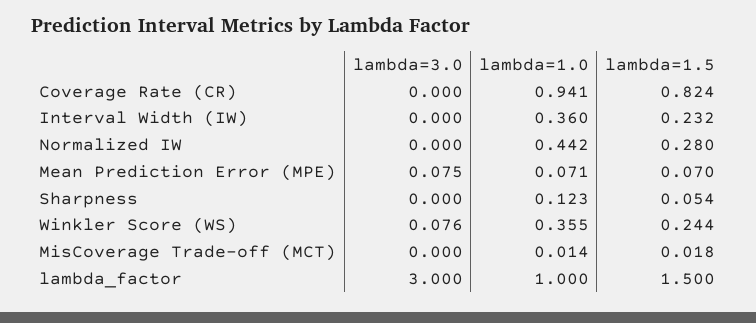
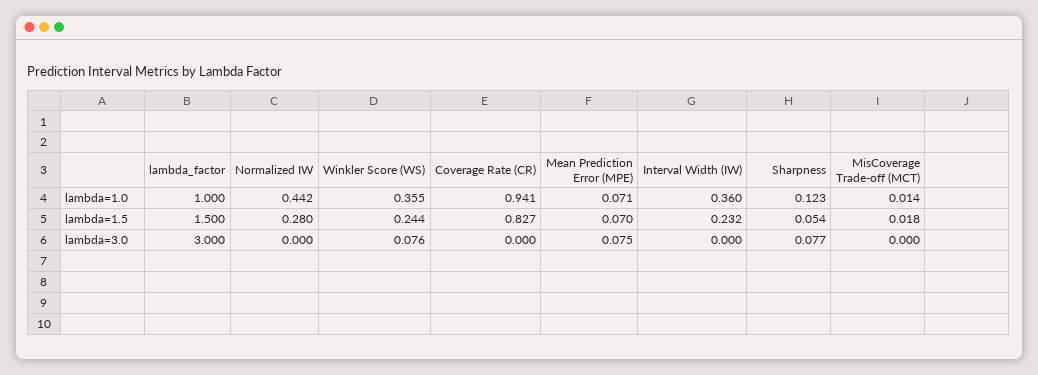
lambda=1.5, Coverage Rate (CR): 0.824 -> 0.827
lambda=3.0, Sharpness: 0 -> 0.077

